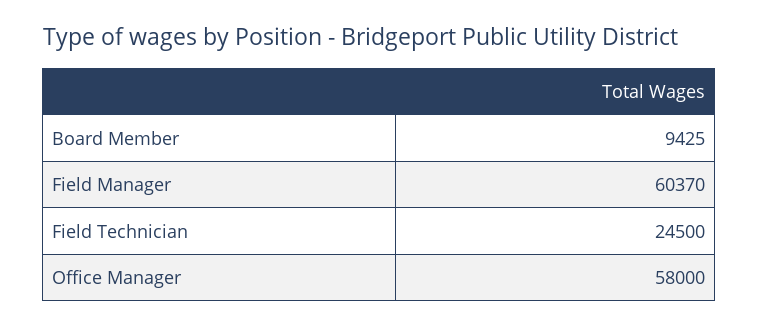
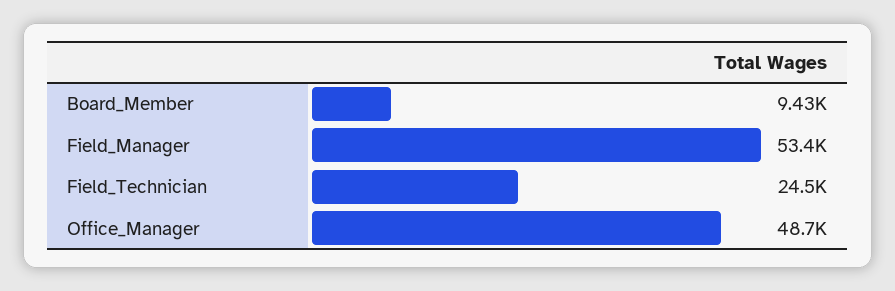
Field Manager: 60370 -> 53400
Office Manager: 58000 -> 48700

